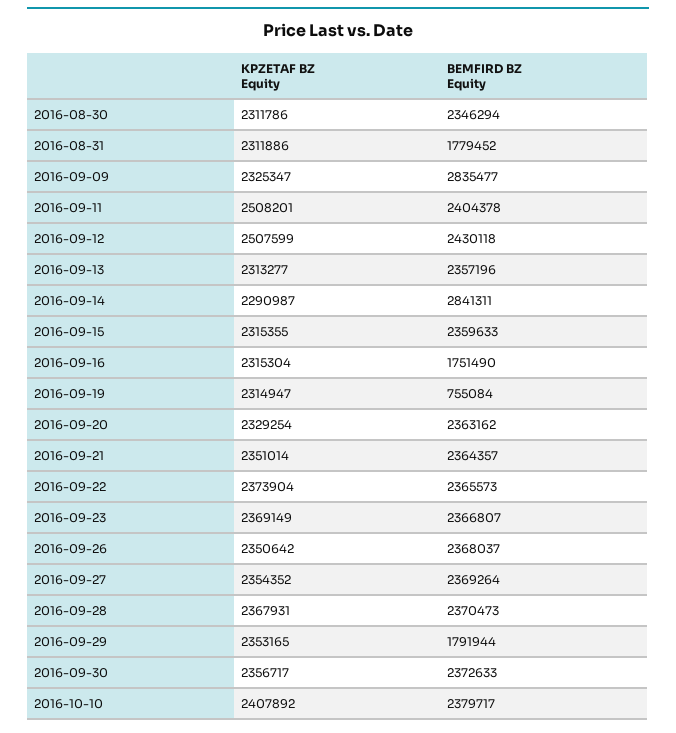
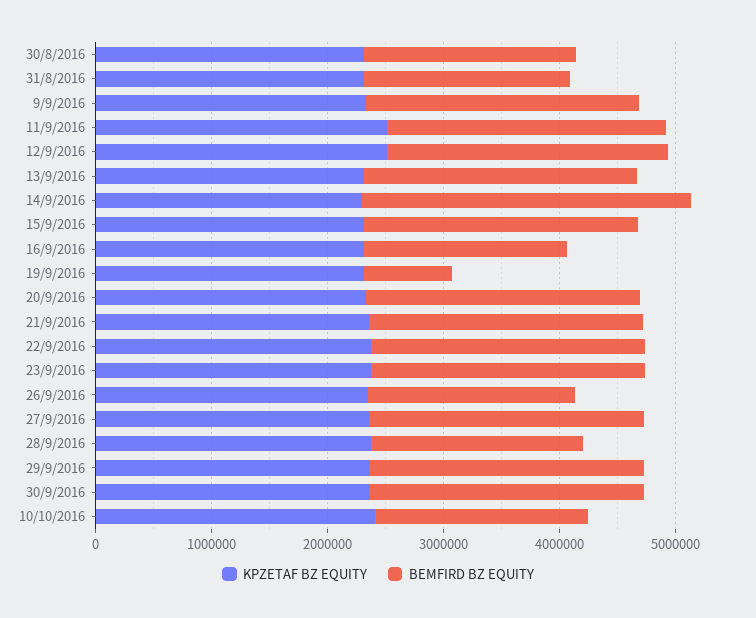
BEMFIRD BZ Equity, 2016-08-30: 2346294 -> 1800000
BEMFIRD BZ Equity, 2016-09-09: 2835477 -> 2400000
BEMFIRD BZ Equity, 2016-09-26: 2368037 -> 1800000
BEMFIRD BZ Equity, 2016-09-28: 2370473 -> 1800000
BEMFIRD BZ Equity, 2016-09-29: 1791944 -> 2400000
BEMFIRD BZ Equity, 2016-10-10: 2379717 -> 1800000

